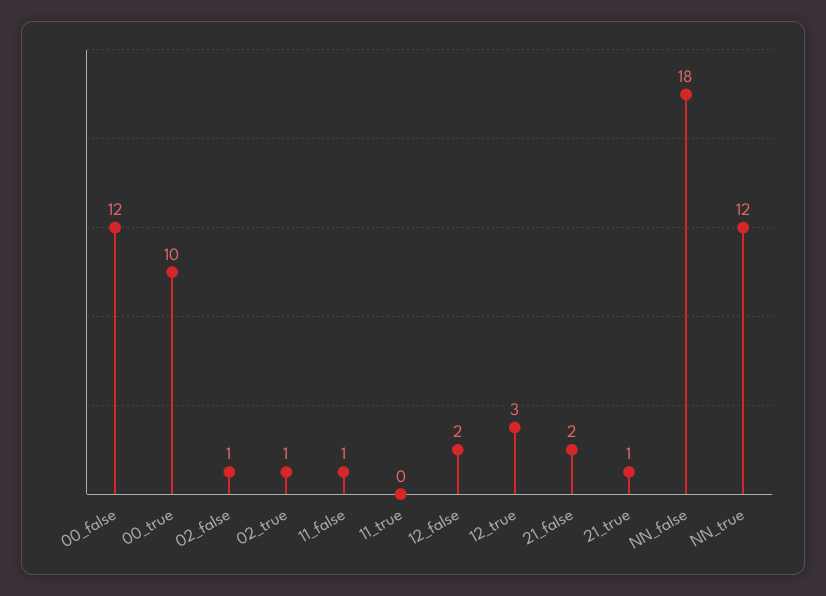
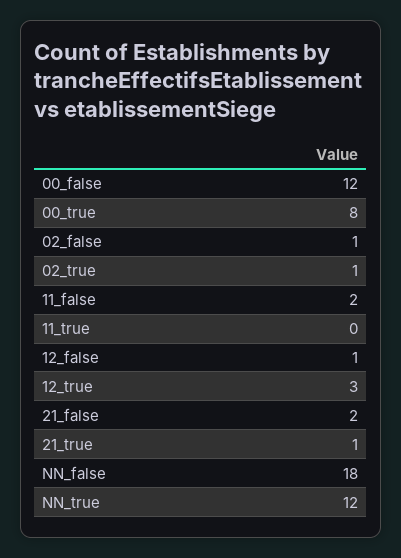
00_true: 10 -> 8
11_false: 1 -> 2
12_false: 2 -> 1

